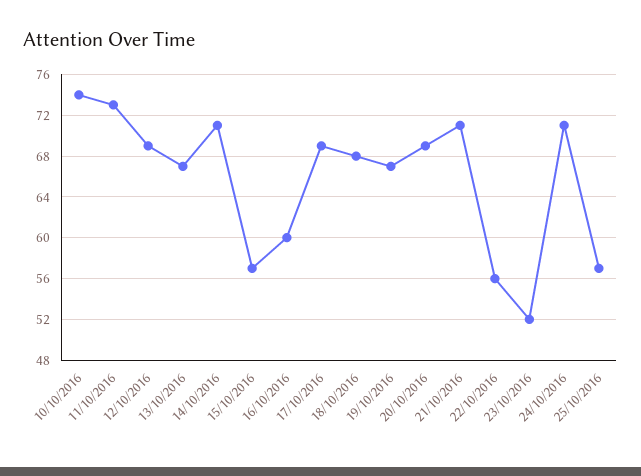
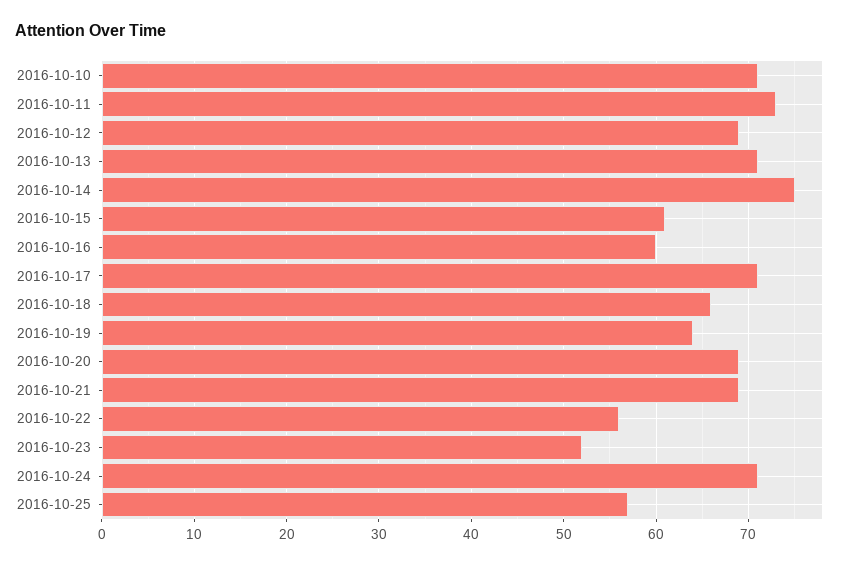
10/10/2016: 74 -> 71
13/10/2016: 67 -> 71
14/10/2016: 71 -> 75
15/10/2016: 57 -> 61
17/10/2016: 69 -> 71
18/10/2016: 68 -> 66
19/10/2016: 67 -> 64
21/10/2016: 71 -> 69

